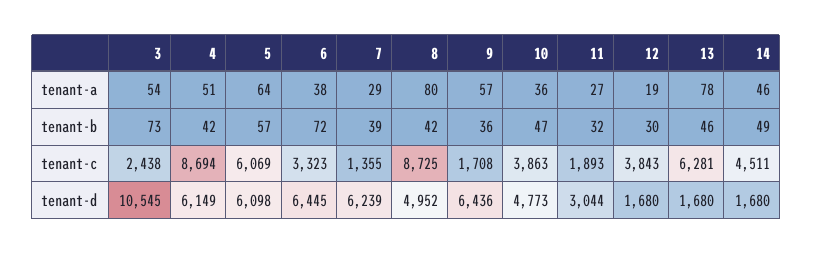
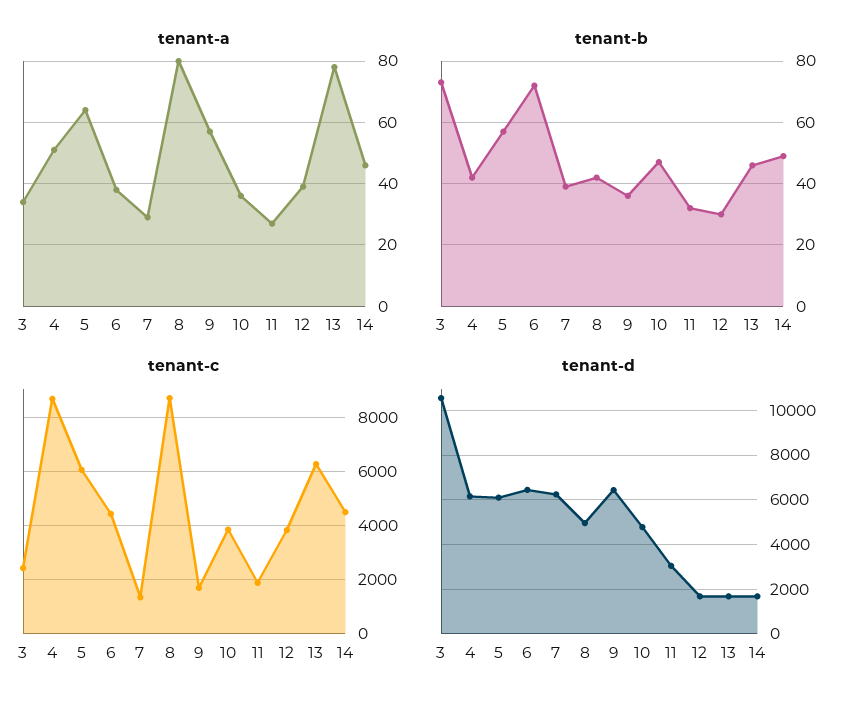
tenant-a, 3: 54 -> 35
tenant-a, 12: 19 -> 40
tenant-c, 6: 3323 -> 4500

